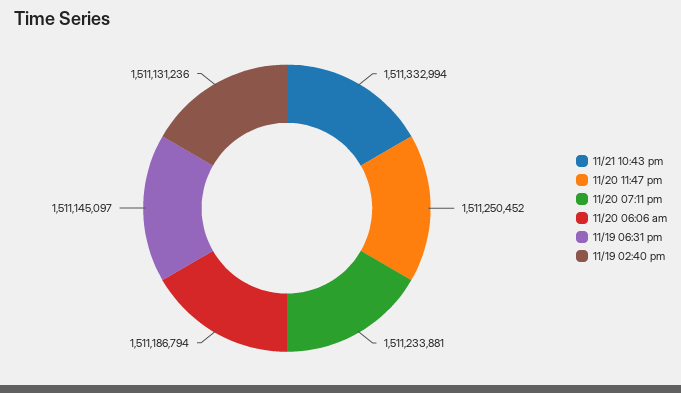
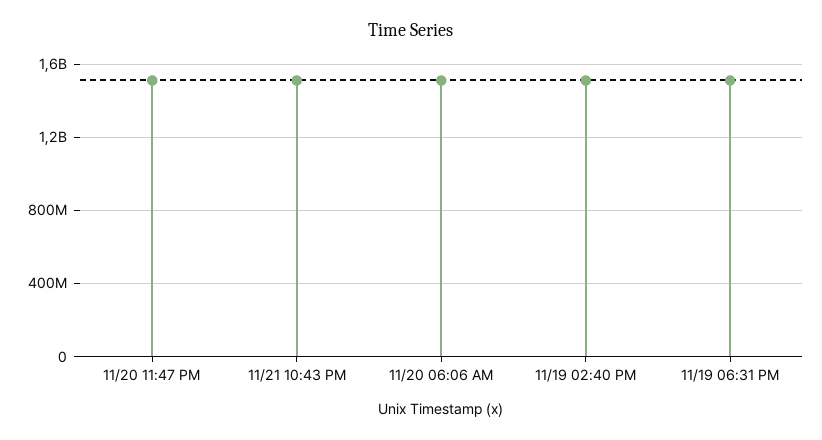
11/20 07:11 pm: 1511233881 -> none

